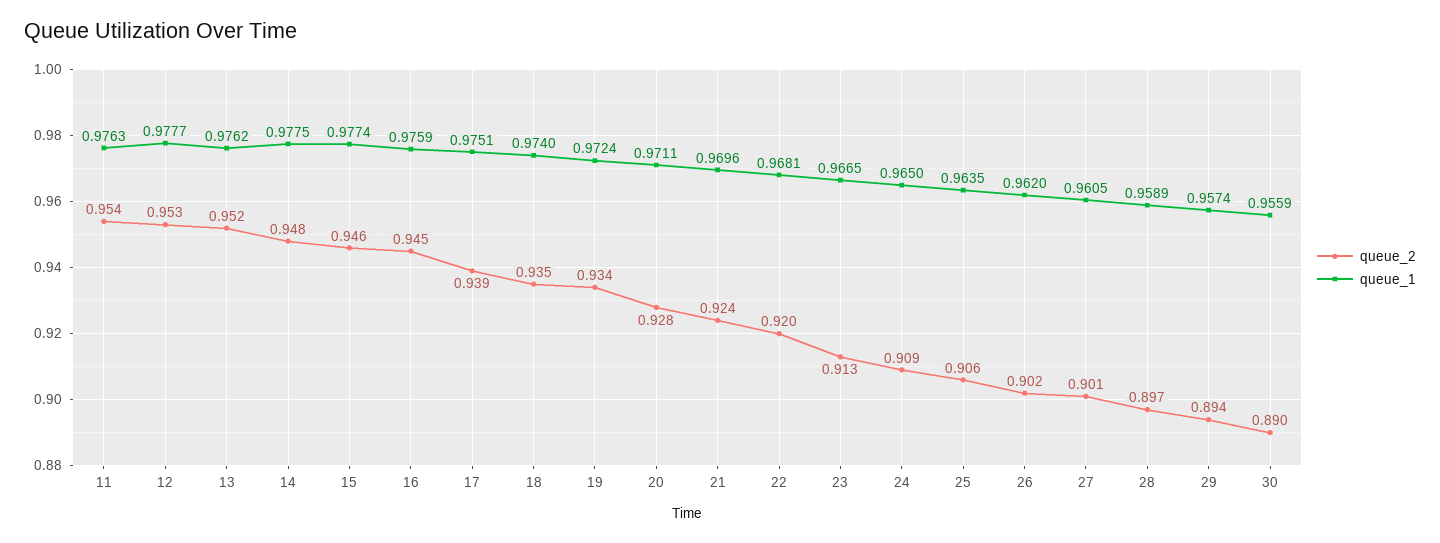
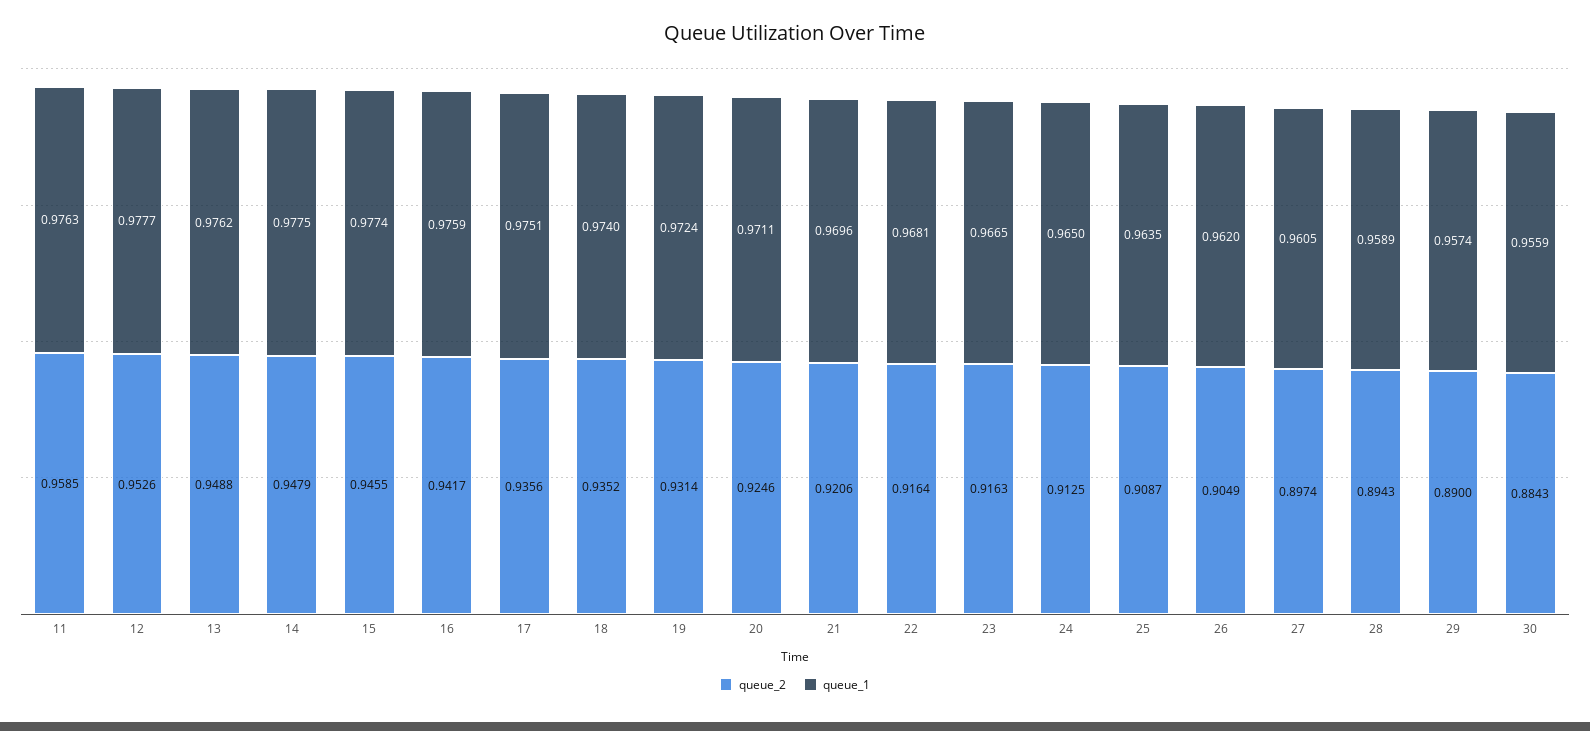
queue_2, 11: 0.954 -> 0.9585
queue_2, 13: 0.952 -> 0.9488
queue_2, 16: 0.945 -> 0.9417
queue_2, 17: 0.939 -> 0.9356
queue_2, 19: 0.934 -> 0.9314
queue_2, 20: 0.928 -> 0.9246
queue_2, 21: 0.924 -> 0.9206
queue_2, 22: 0.92 -> 0.9164
queue_2, 23: 0.913 -> 0.9163
queue_2, 24: 0.909 -> 0.9125
queue_2, 25: 0.906 -> 0.9087
queue_2, 26: 0.902 -> 0.9049
queue_2, 27: 0.901 -> 0.8974
queue_2, 28: 0.897 -> 0.8943
queue_2, 29: 0.894 -> 0.89
queue_2, 30: 0.89 -> 0.8843

